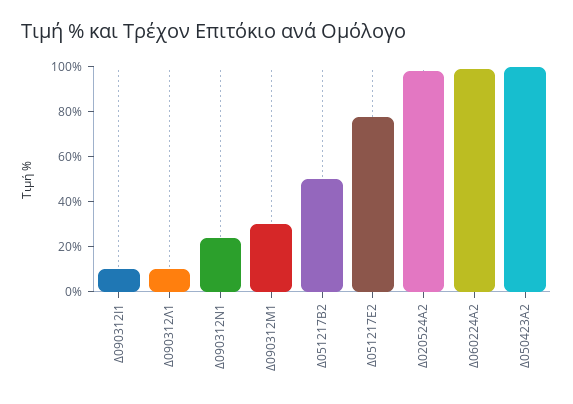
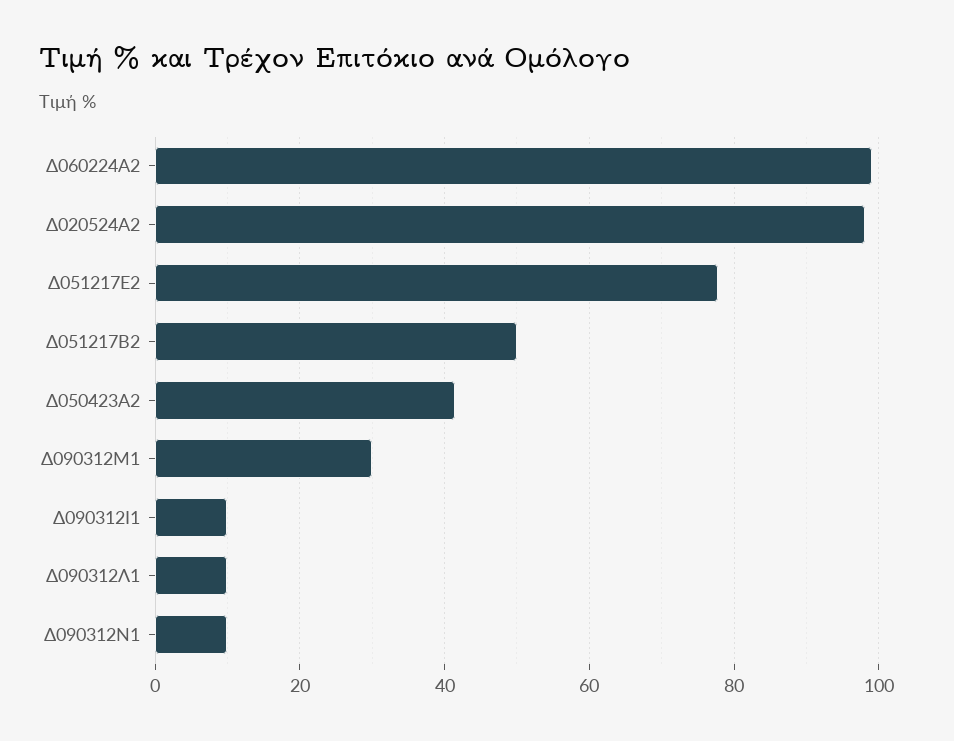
Δ090312Ν1: 25 -> 10
Δ050423Α2: 100 -> 42

